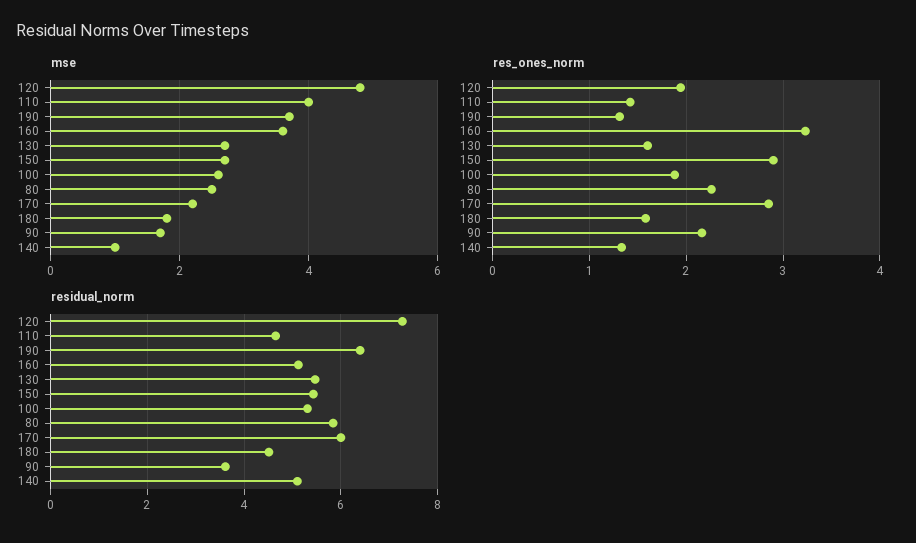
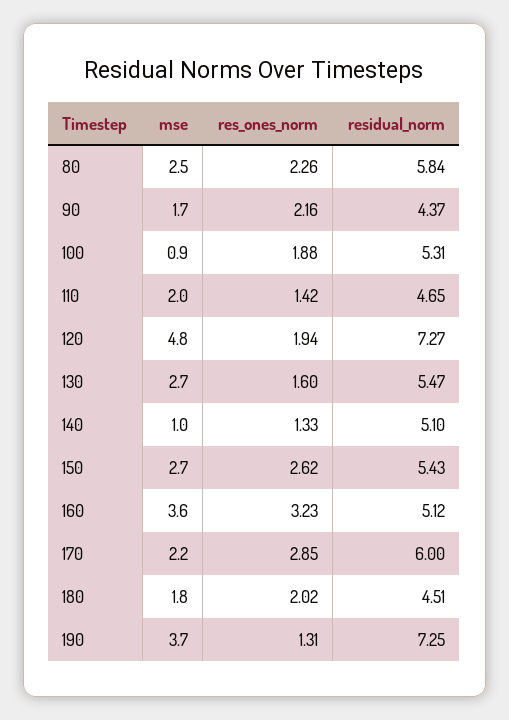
mse, 110: 4 -> 2
mse, 100: 2.5 -> 0.9
res_ones_norm, 150: 2.9 -> 2.62
res_ones_norm, 180: 1.6 -> 2.02
residual_norm, 190: 6.4 -> 7.25
residual_norm, 90: 3.6 -> 4.37

